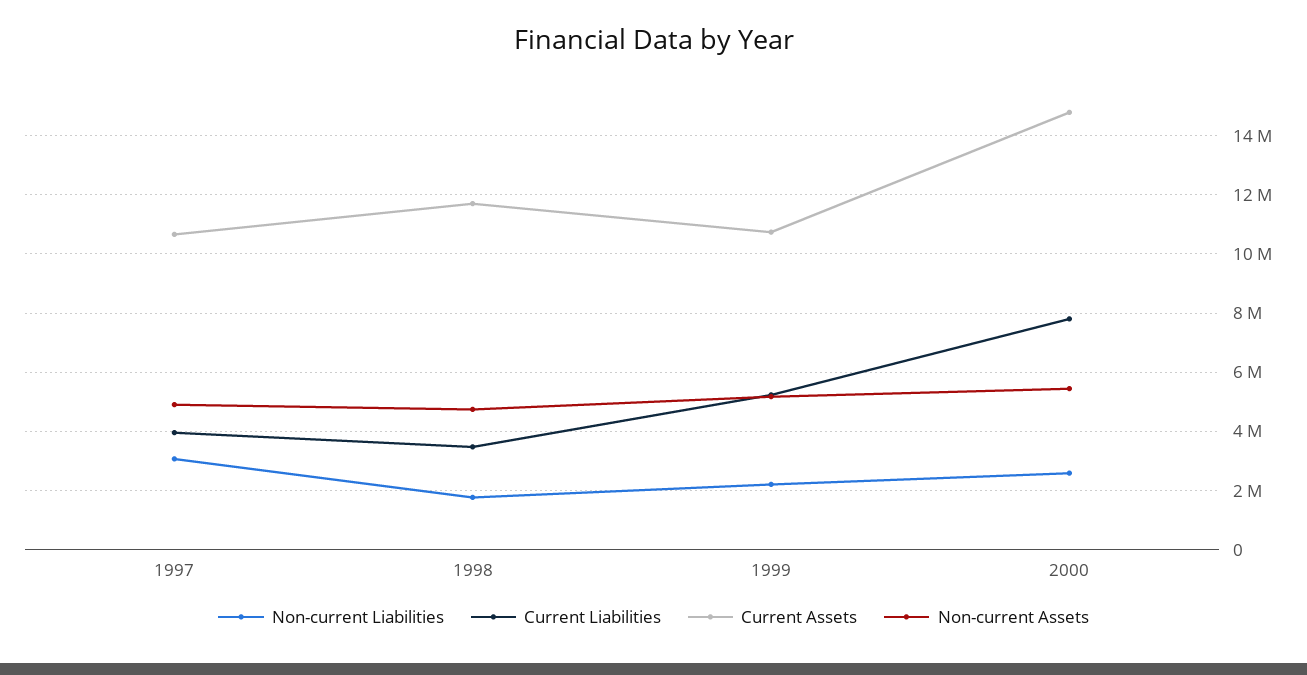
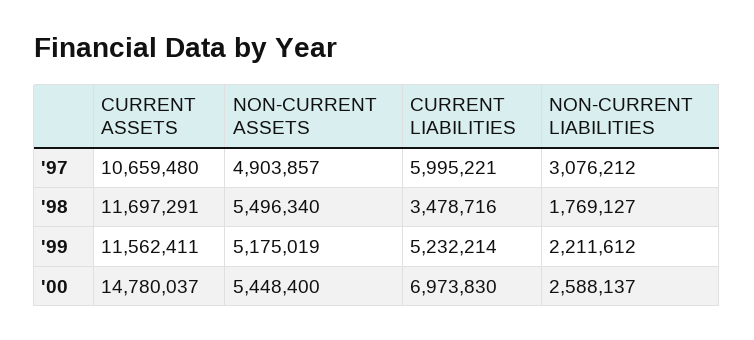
Current Liabilities, 1997: 4000000 -> 5995221
Non-current Assets, 1998: 4750000 -> 5496340
Current Assets, 1999: 10750000 -> 11562411
Current Liabilities, 2000: 7750000 -> 6973830

